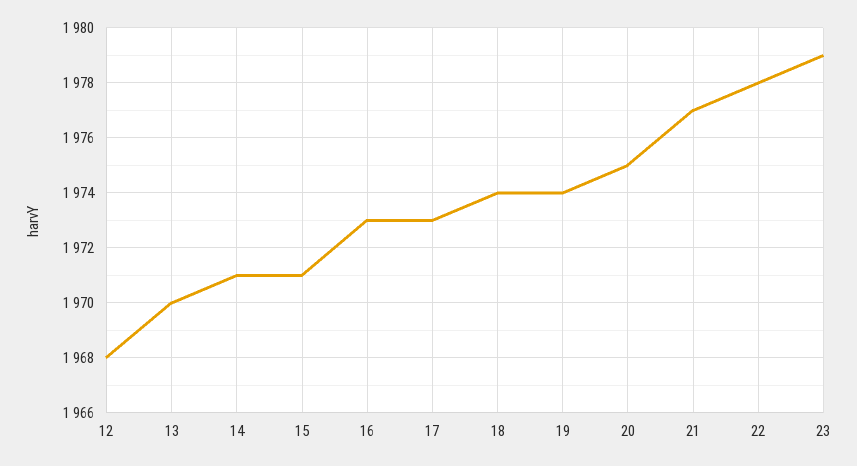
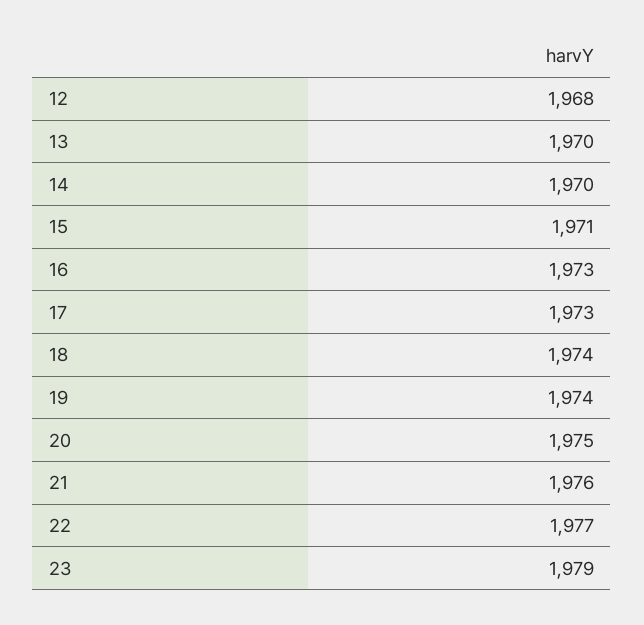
14: 1971 -> 1970
21: 1977 -> 1976
22: 1978 -> 1977

